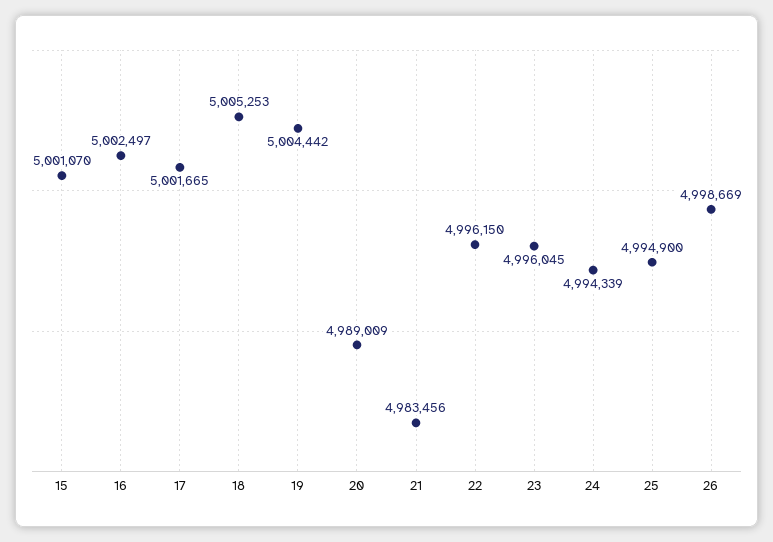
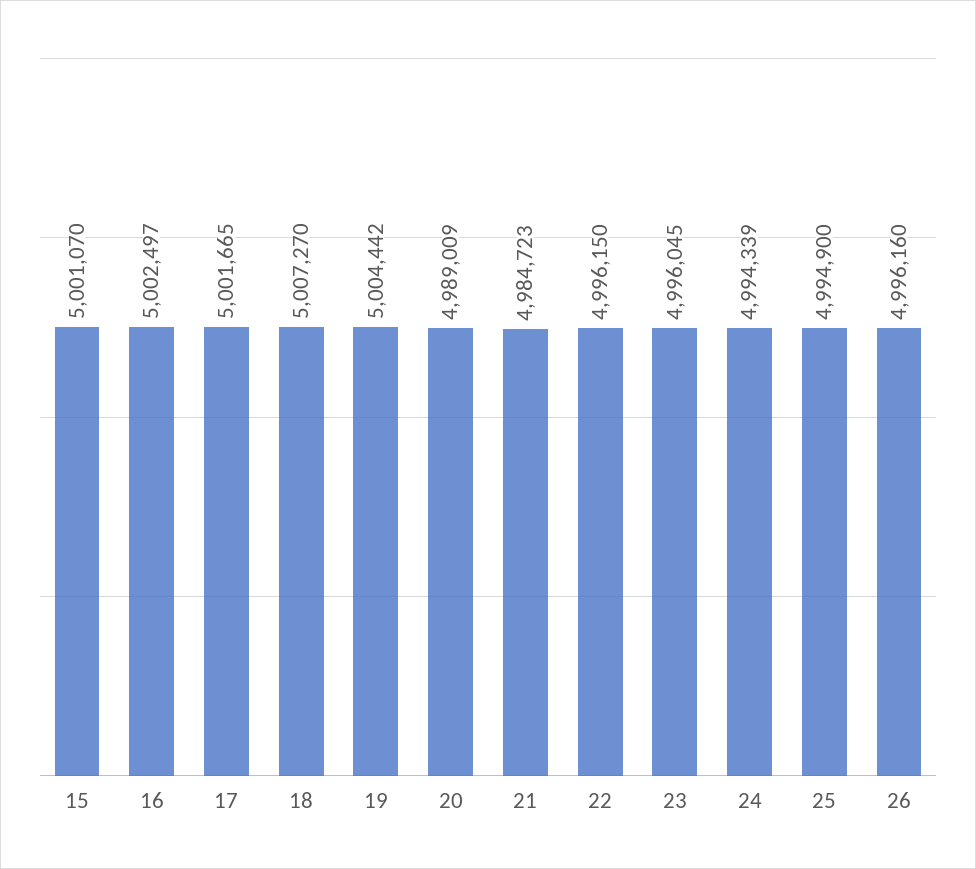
18: 5005253 -> 5007270
21: 4983456 -> 4984723
26: 4998669 -> 4996160

